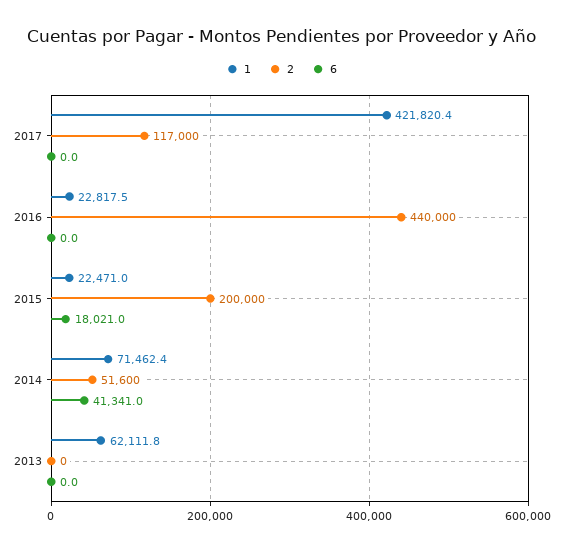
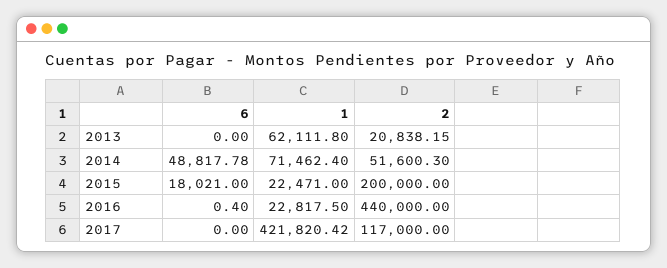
6, 2016: 0 -> 0.4
6, 2014: 41341 -> 48817.78
2, 2013: 0 -> 20838.15

